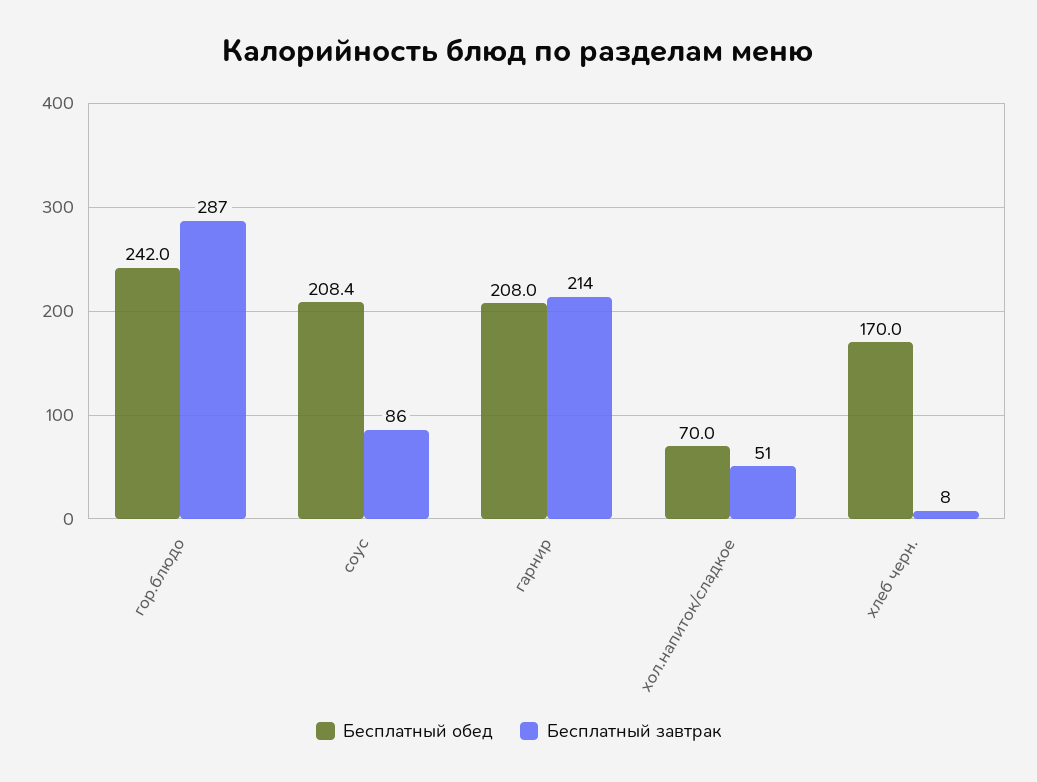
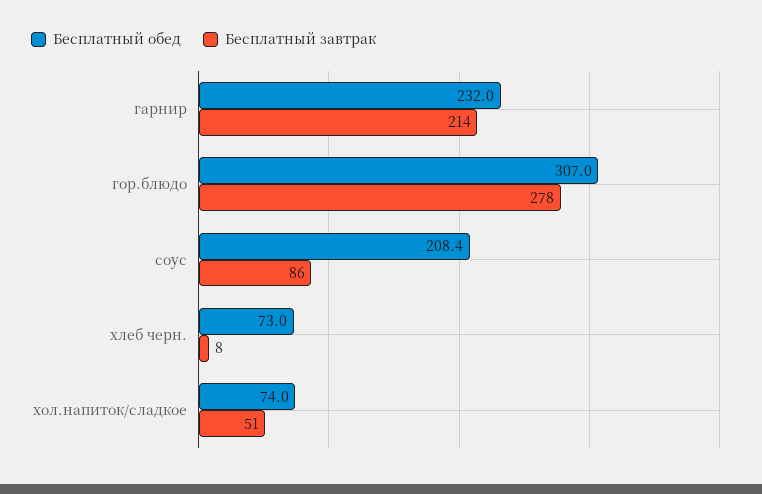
Бесплатный обед, гор.блюдо: 242 -> 307
Бесплатный завтрак, гор.блюдо: 287 -> 278
Бесплатный обед, гарнир: 208 -> 232
Бесплатный обед, хол.напиток/сладкое: 70 -> 74
Бесплатный обед, хлеб черн.: 170 -> 73

